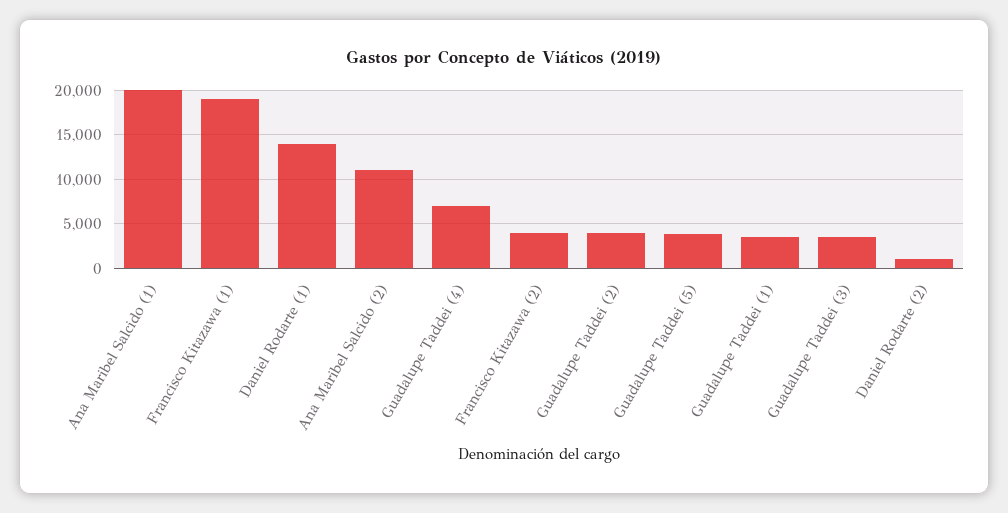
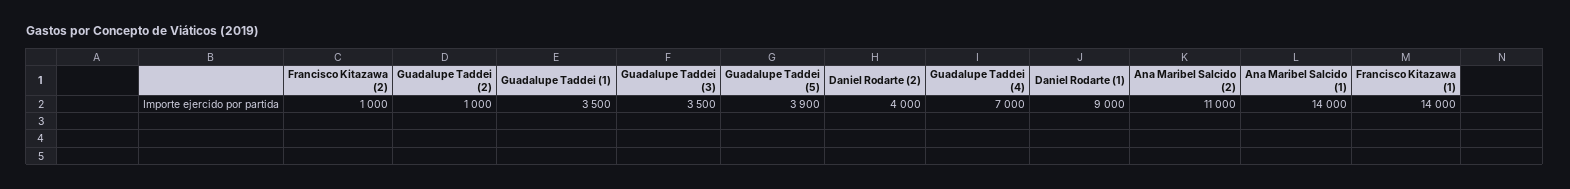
Ana Maribel Salcido (1): 20000 -> 14000
Francisco Kitazawa (1): 19000 -> 14000
Daniel Rodarte (1): 14000 -> 9000
Francisco Kitazawa (2): 4000 -> 1000
Guadalupe Taddei (2): 4000 -> 1000
Daniel Rodarte (2): 1000 -> 4000

